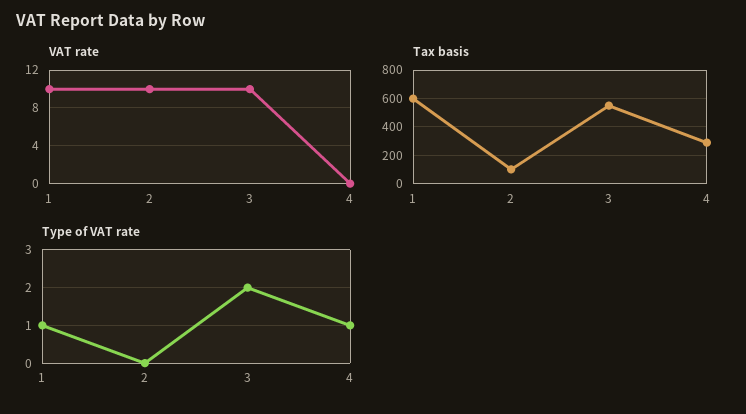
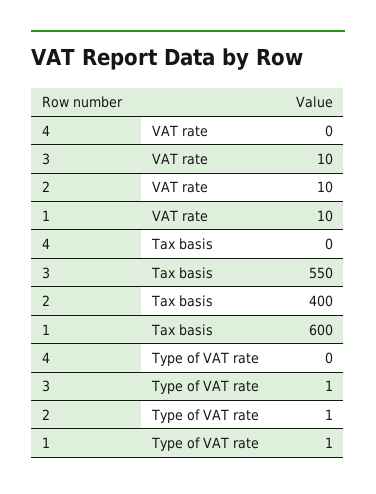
Tax basis, 2: 100 -> 400
Tax basis, 4: 300 -> 0
Type of VAT rate, 2: 0 -> 1
Type of VAT rate, 3: 2 -> 1
Type of VAT rate, 4: 1 -> 0

